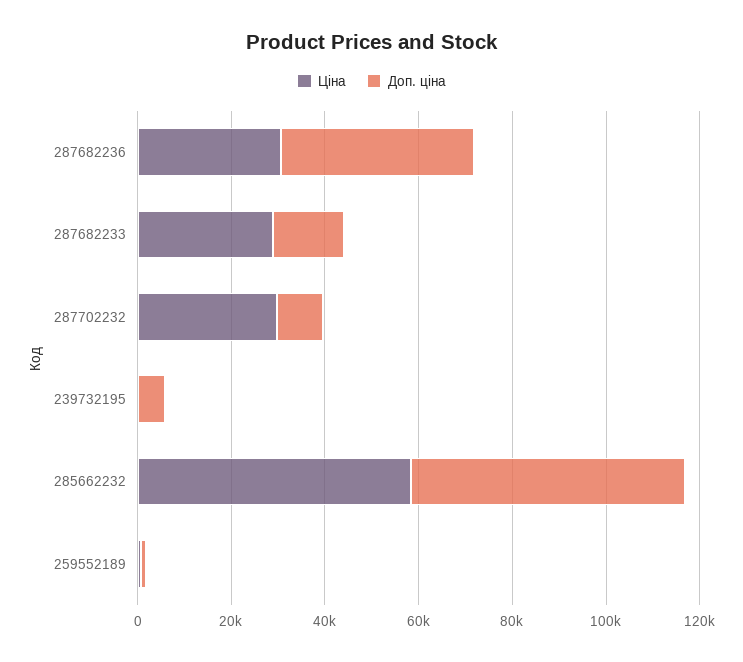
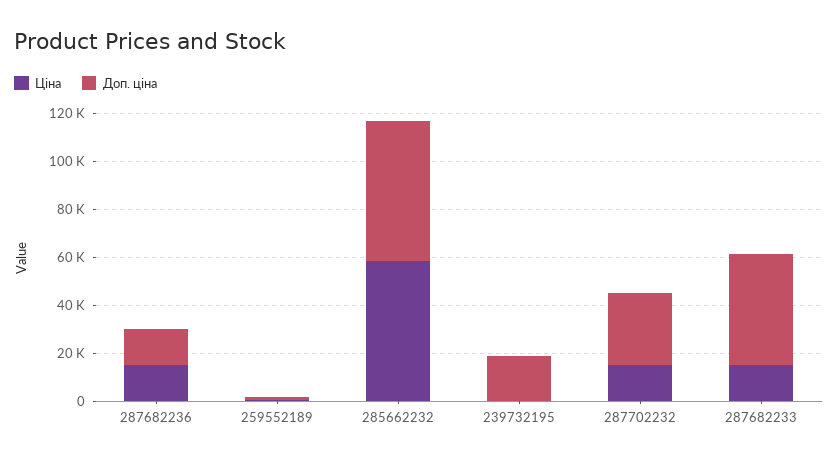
Ціна, 287682236: 30000 -> 15000
Доп. ціна, 287682236: 40000 -> 15000
Ціна, 287682233: 30000 -> 15000
Доп. ціна, 287682233: 15000 -> 45000
Ціна, 287702232: 30000 -> 15000
Доп. ціна, 287702232: 10000 -> 30000
Доп. ціна, 239732195: 5000 -> 20000

